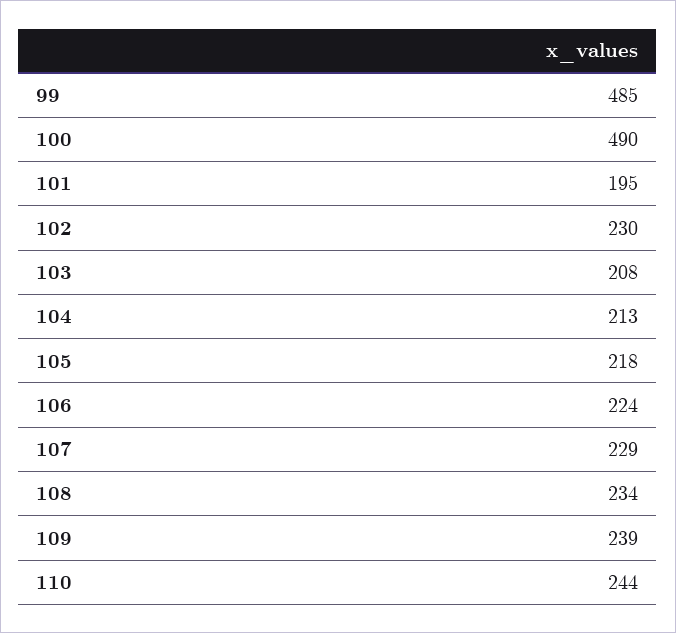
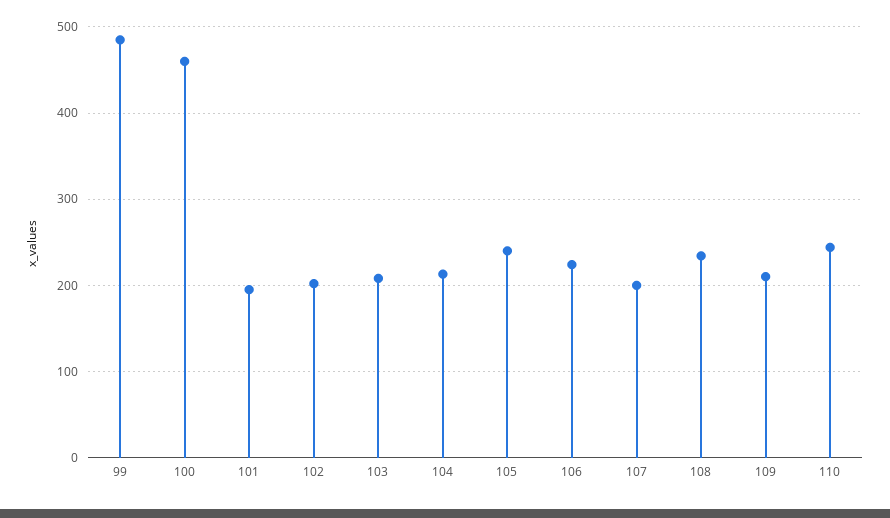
100: 490 -> 460
102: 230 -> 200
105: 218 -> 240
107: 229 -> 200
109: 239 -> 210

